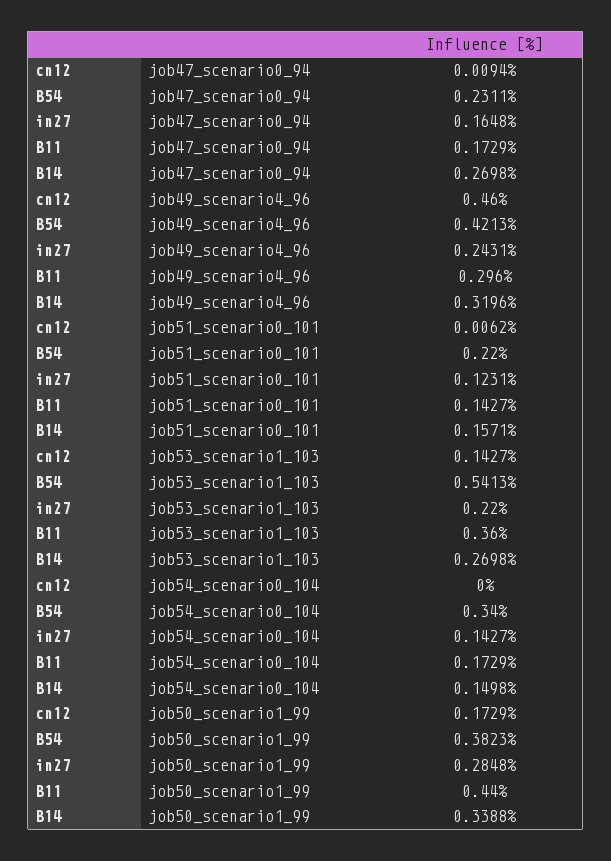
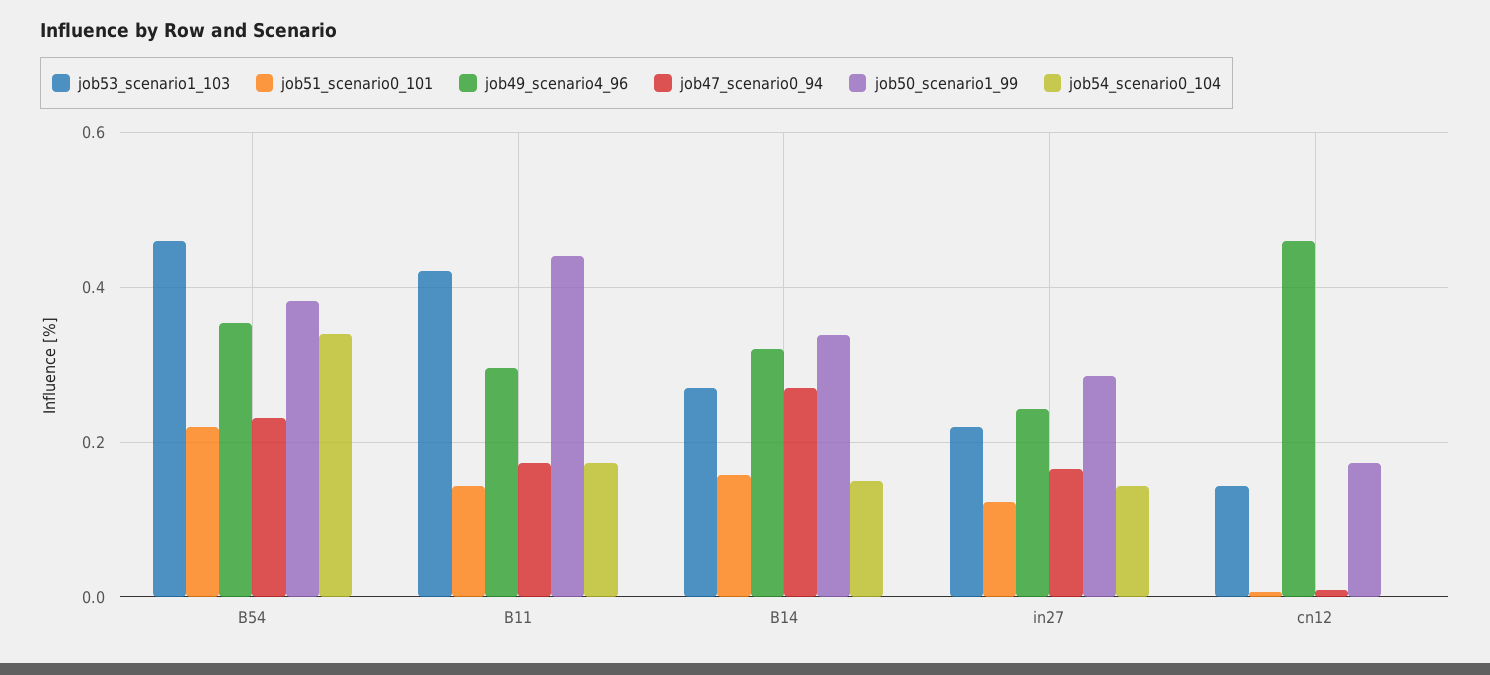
job49_scenario4_96, B54: 0.4213 -> 0.36
job53_scenario1_103, B54: 0.5413 -> 0.46
job53_scenario1_103, B11: 0.36 -> 0.42

